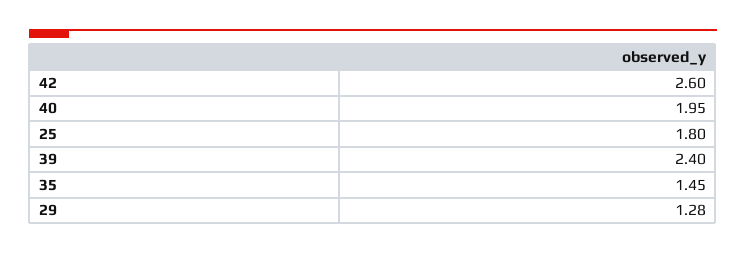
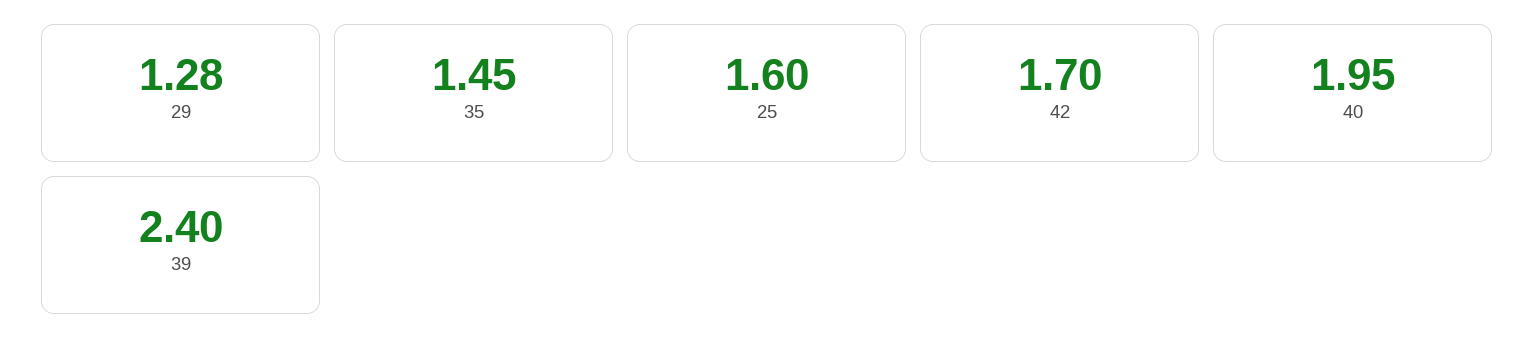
42: 2.6 -> 1.7
25: 1.8 -> 1.6

